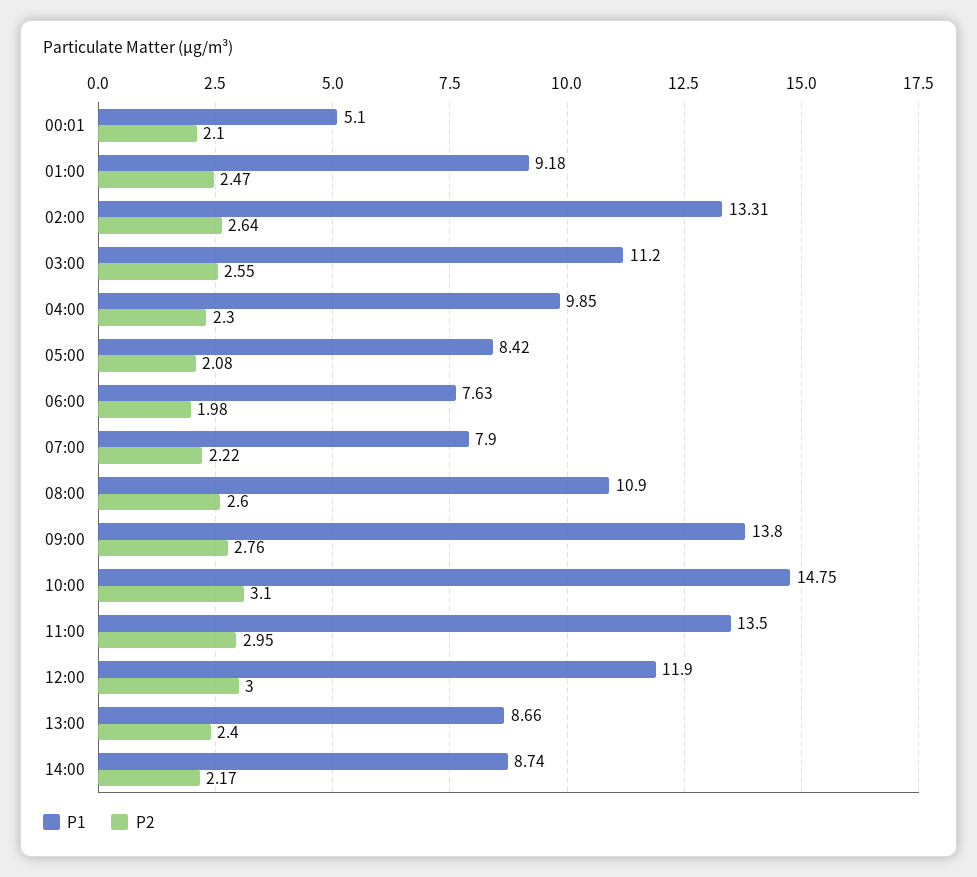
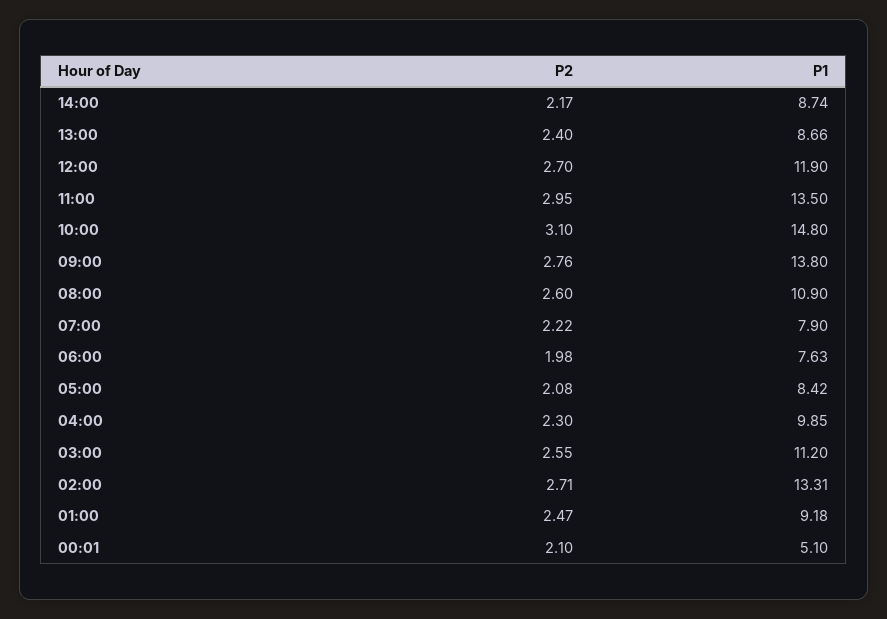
P2, 02:00: 2.64 -> 2.71
P1, 10:00: 14.75 -> 14.8
P2, 12:00: 3 -> 2.7

